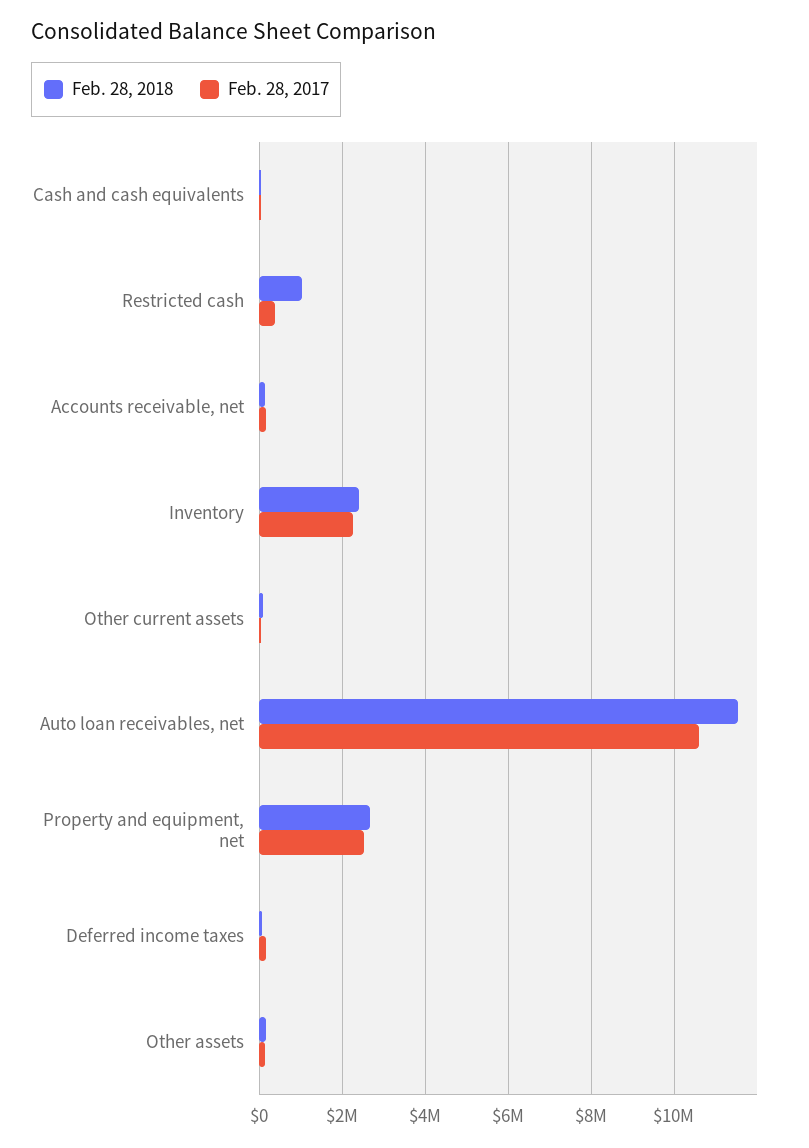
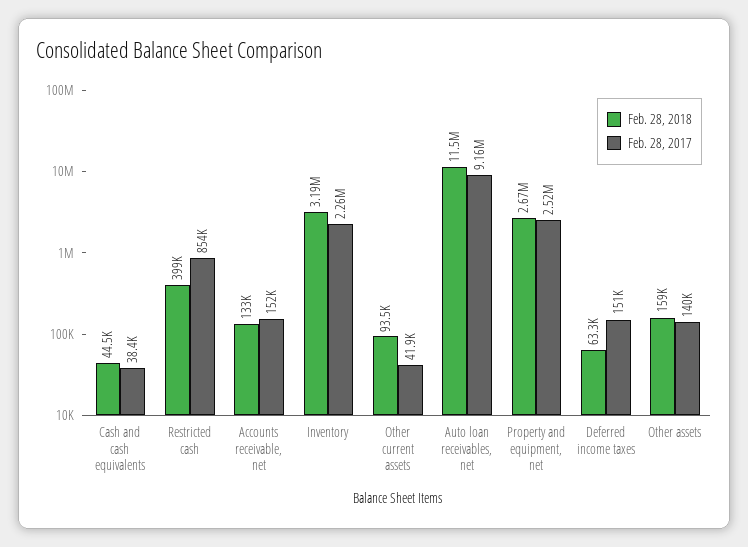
Feb. 28, 2018, Restricted cash: 1000000 -> 399000
Feb. 28, 2017, Restricted cash: 400000 -> 854000
Feb. 28, 2018, Inventory: 2400000 -> 3190000
Feb. 28, 2017, Auto loan receivables, net: 10600000 -> 9160000

